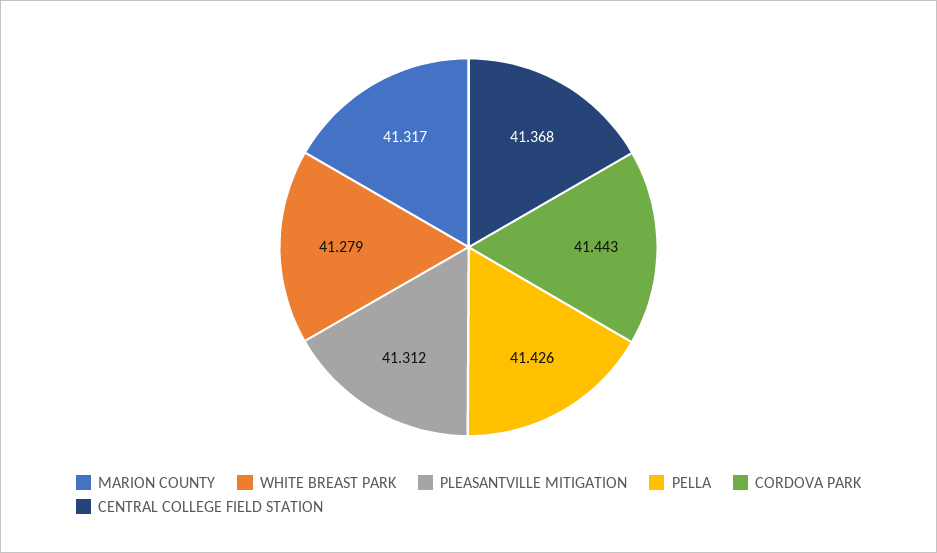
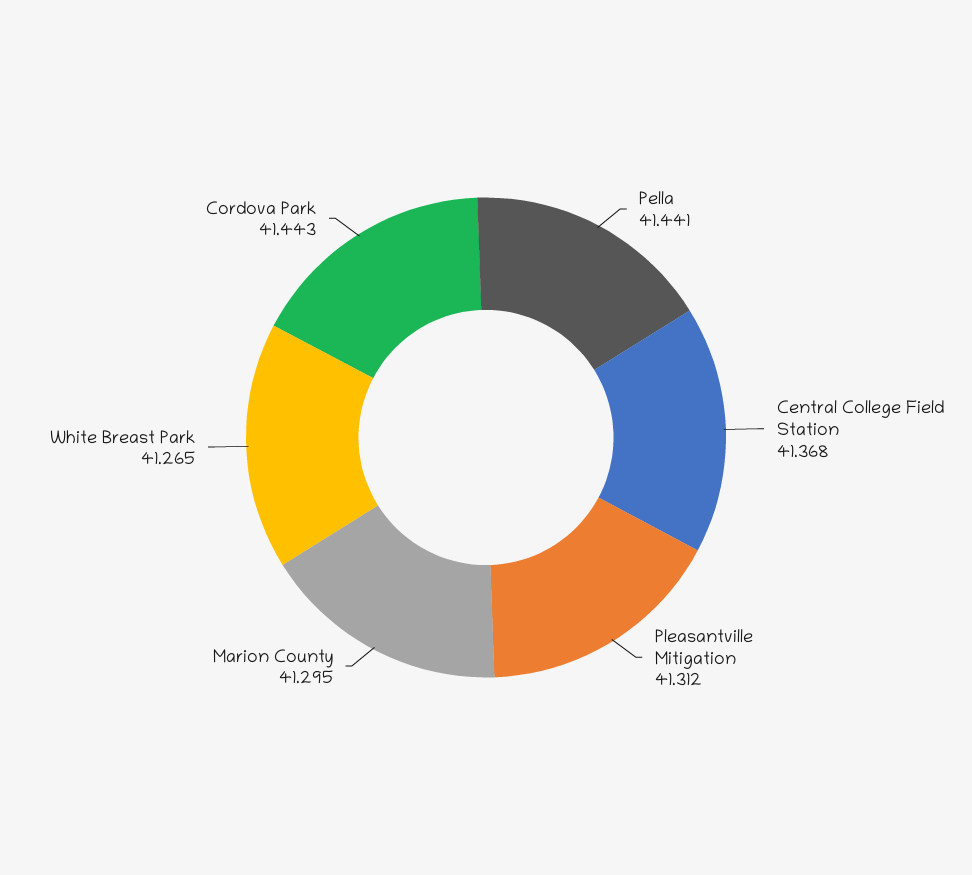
MARION COUNTY: 41.317 -> 41.295
WHITE BREAST PARK: 41.279 -> 41.265
PELLA: 41.426 -> 41.441

